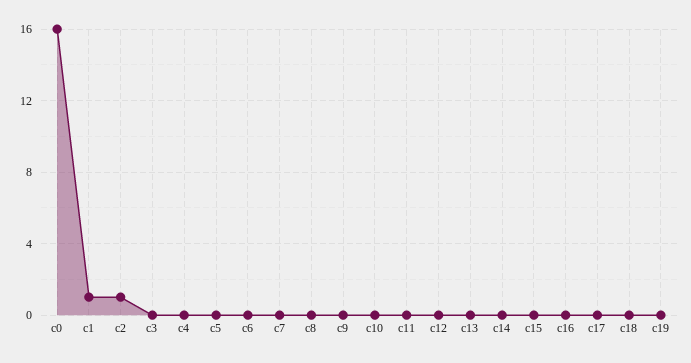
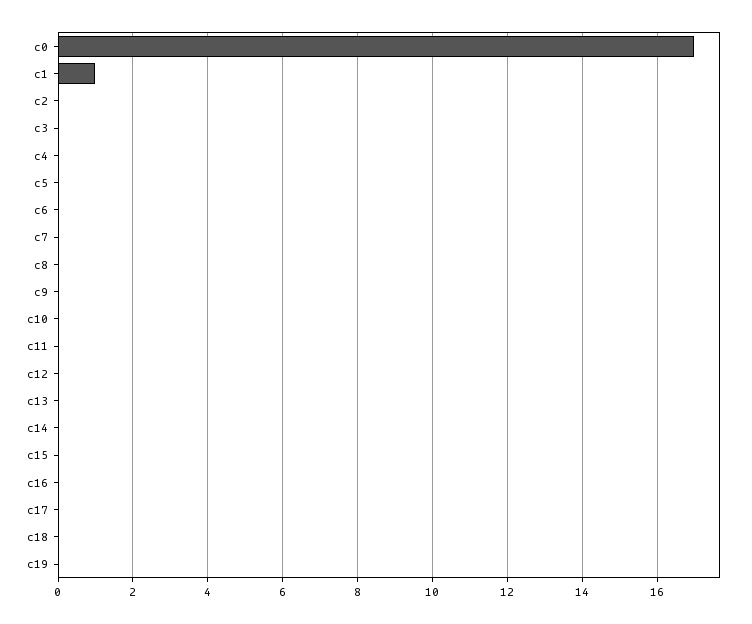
c0: 16 -> 17
c2: 1 -> 0

